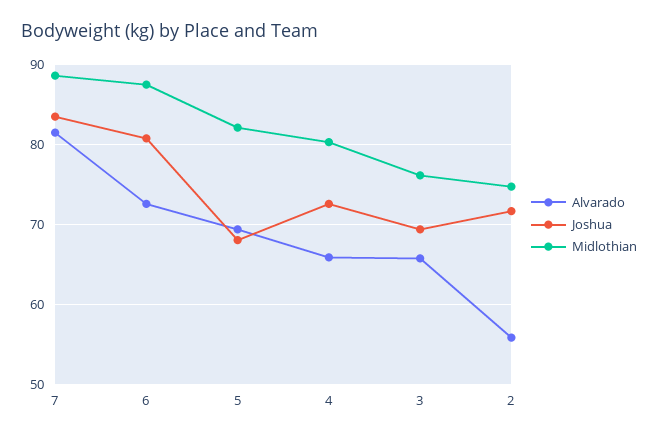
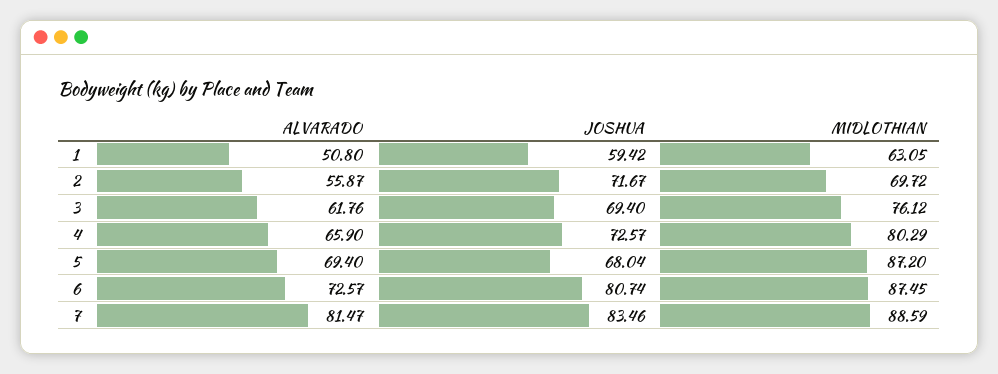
Midlothian, 5: 82 -> 87.2
Alvarado, 3: 66 -> 61.76
Midlothian, 2: 75 -> 69.72
Alvarado, 1: none -> 50.8
Joshua, 1: none -> 59.42
Midlothian, 1: none -> 63.05

